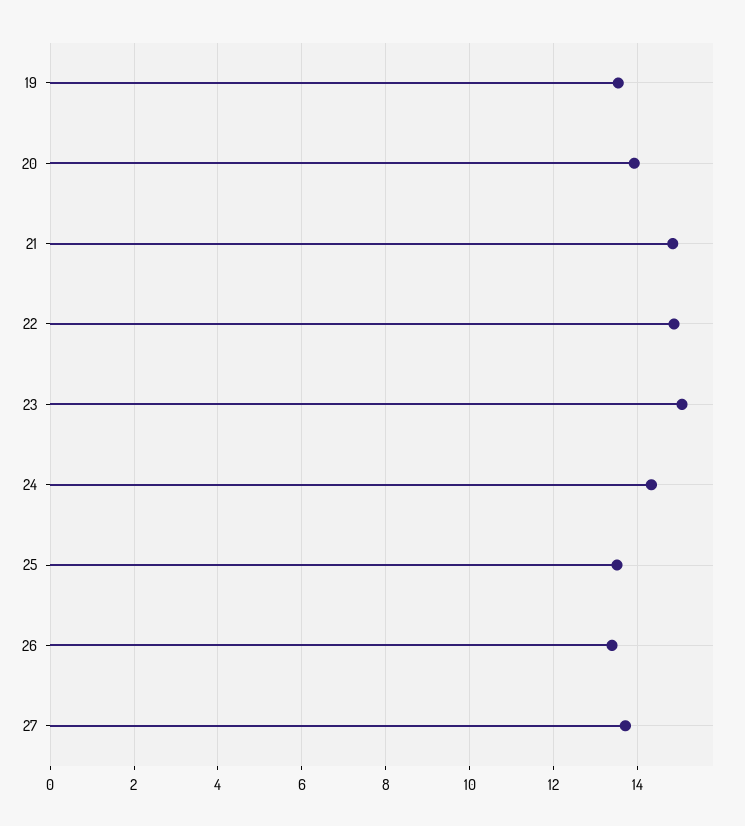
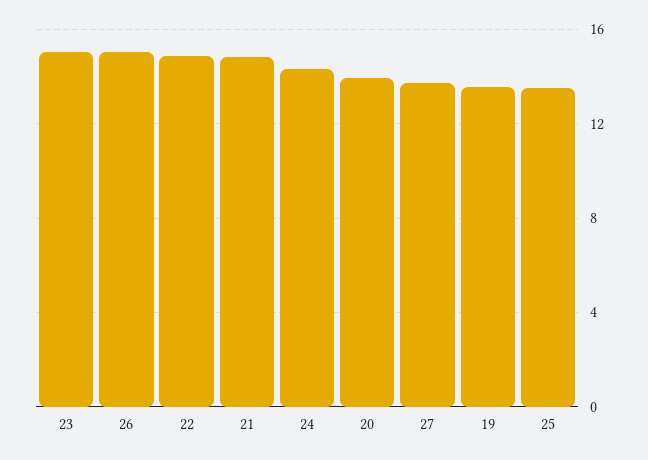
26: 13.4 -> 15

